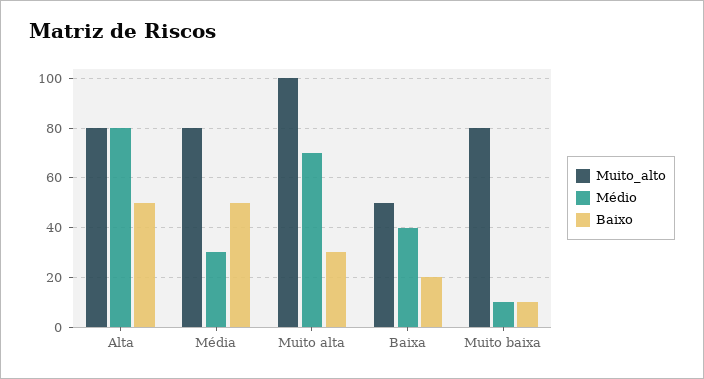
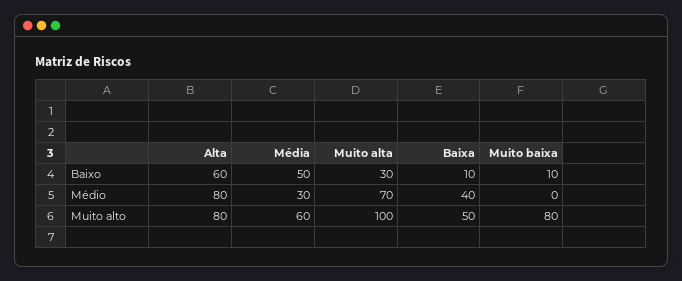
Baixo, Alta: 50 -> 60
Muito_alto, Média: 80 -> 60
Baixo, Baixa: 20 -> 10
Médio, Muito baixa: 10 -> 0

